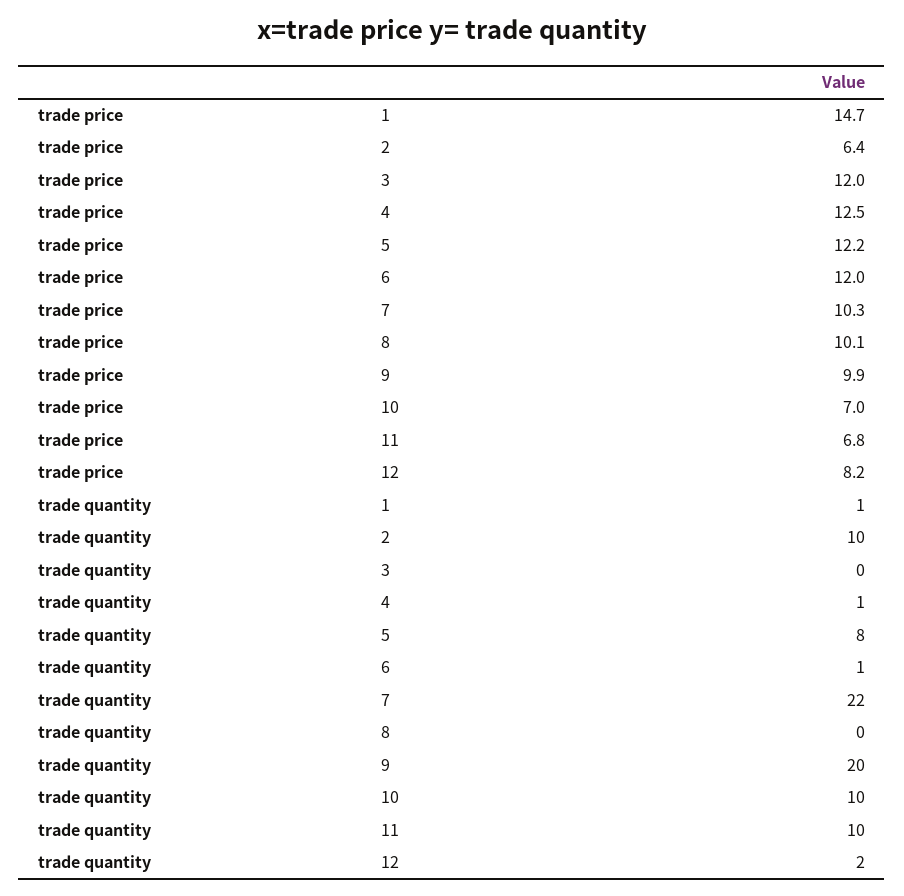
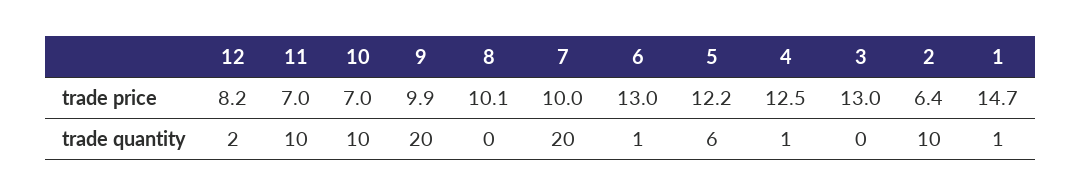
trade price, 3: 12 -> 13
trade price, 6: 12 -> 13
trade price, 7: 10.3 -> 10
trade price, 11: 6.8 -> 7
trade quantity, 5: 8 -> 6
trade quantity, 7: 22 -> 20

